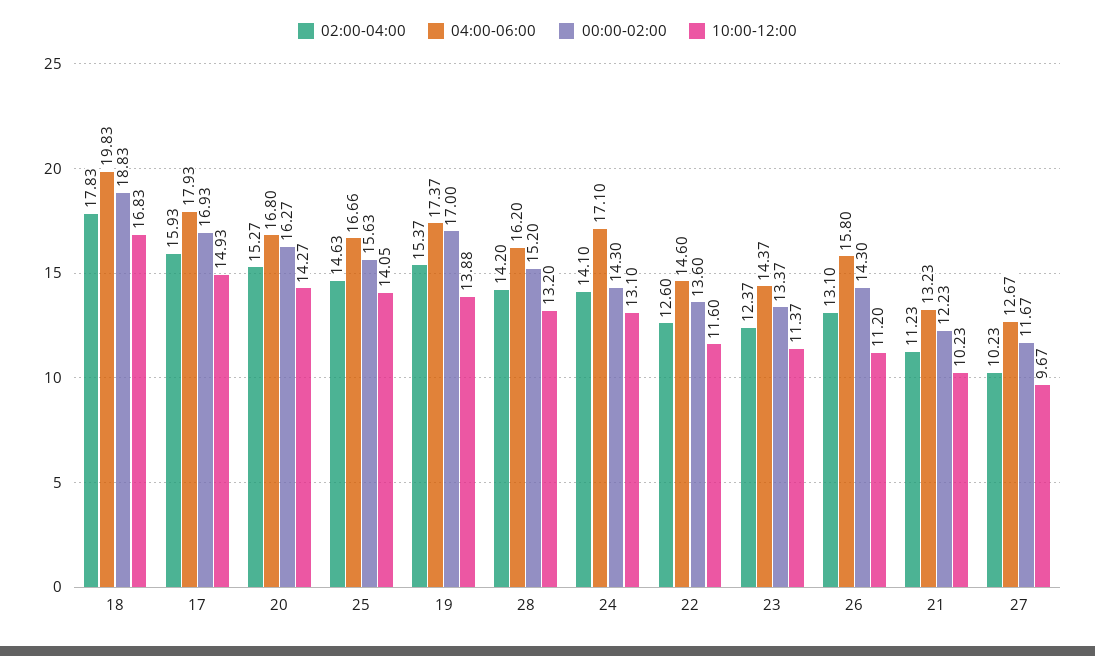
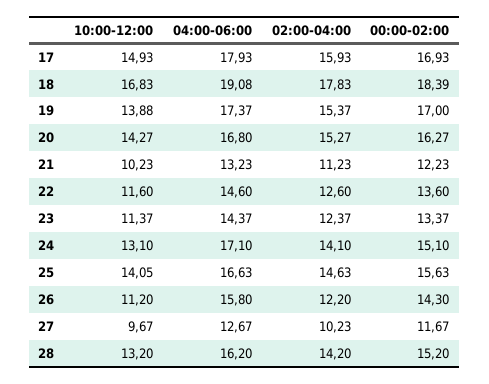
04:00-06:00, 18: 19.83 -> 19.08
00:00-02:00, 18: 18.83 -> 18.39
04:00-06:00, 25: 16.66 -> 16.63
00:00-02:00, 24: 14.3 -> 15.1
02:00-04:00, 26: 13.1 -> 12.2

